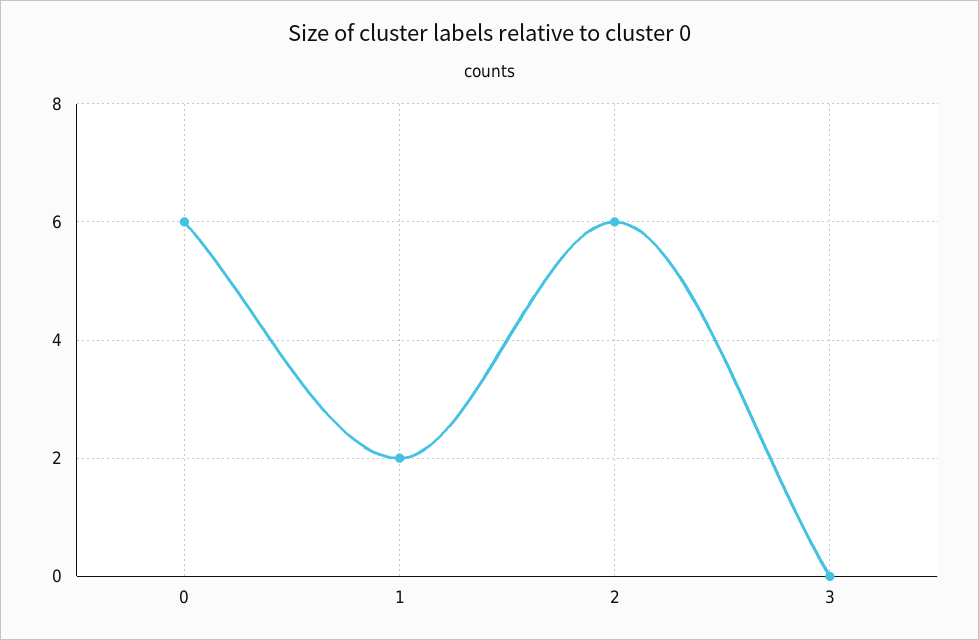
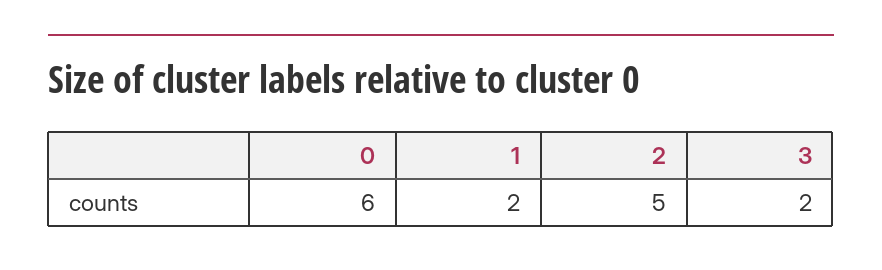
2: 6 -> 5
3: 0 -> 2

